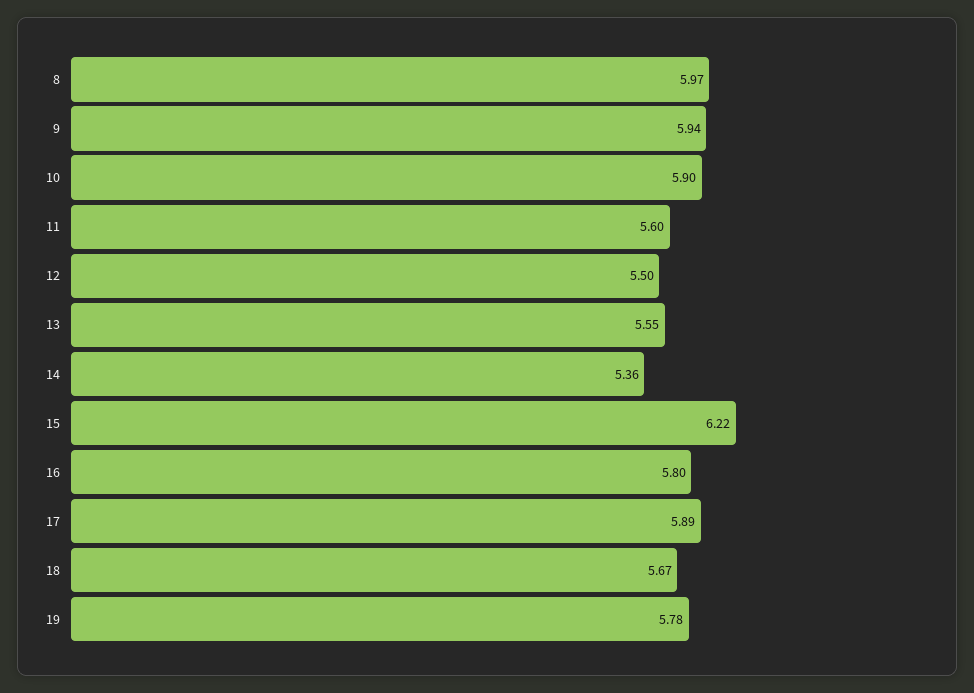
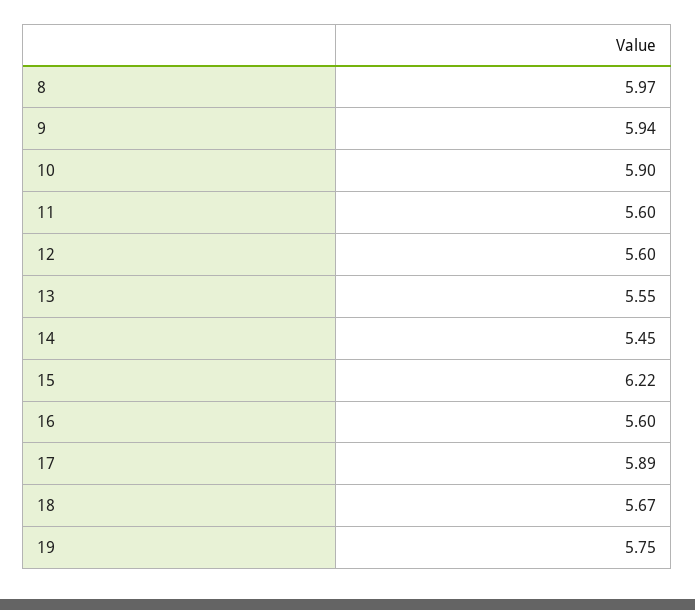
12: 5.5 -> 5.6
14: 5.36 -> 5.45
16: 5.8 -> 5.6
19: 5.78 -> 5.75

